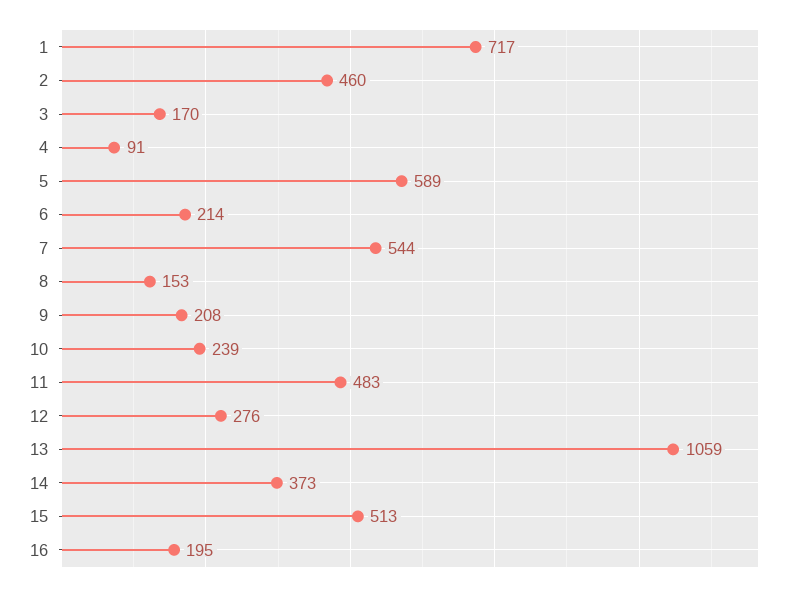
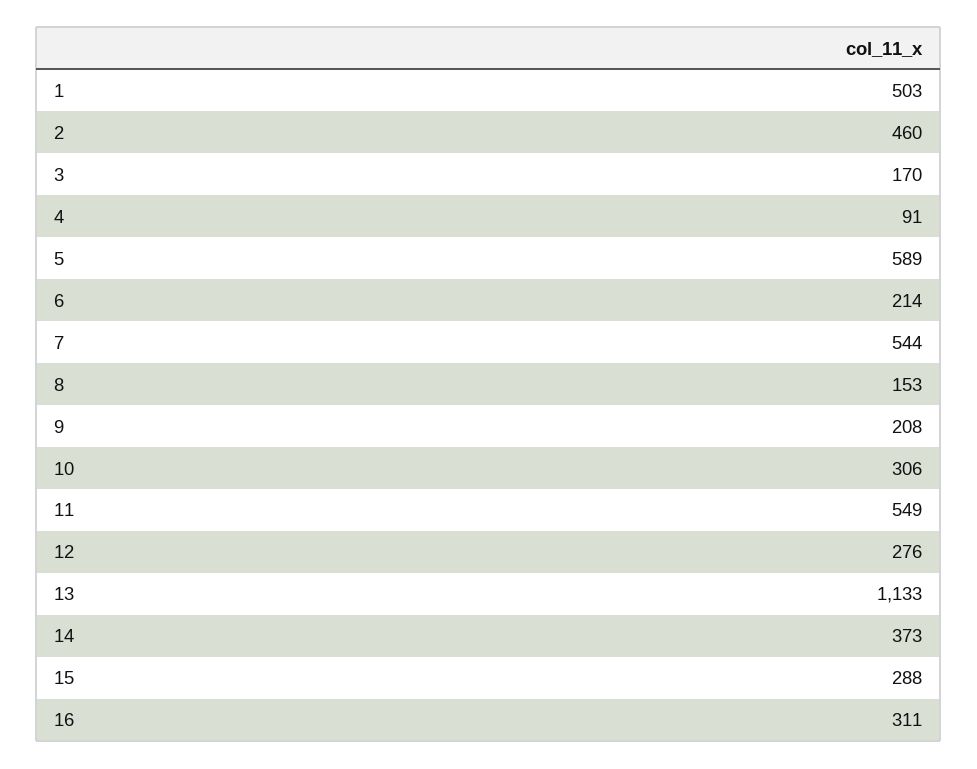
1: 717 -> 503
10: 239 -> 306
11: 483 -> 549
13: 1059 -> 1133
15: 513 -> 288
16: 195 -> 311

